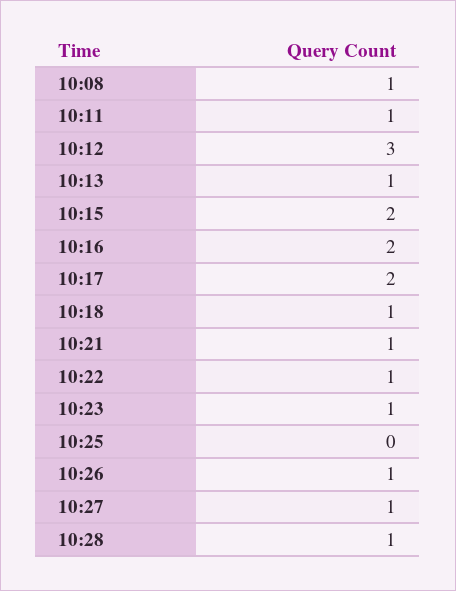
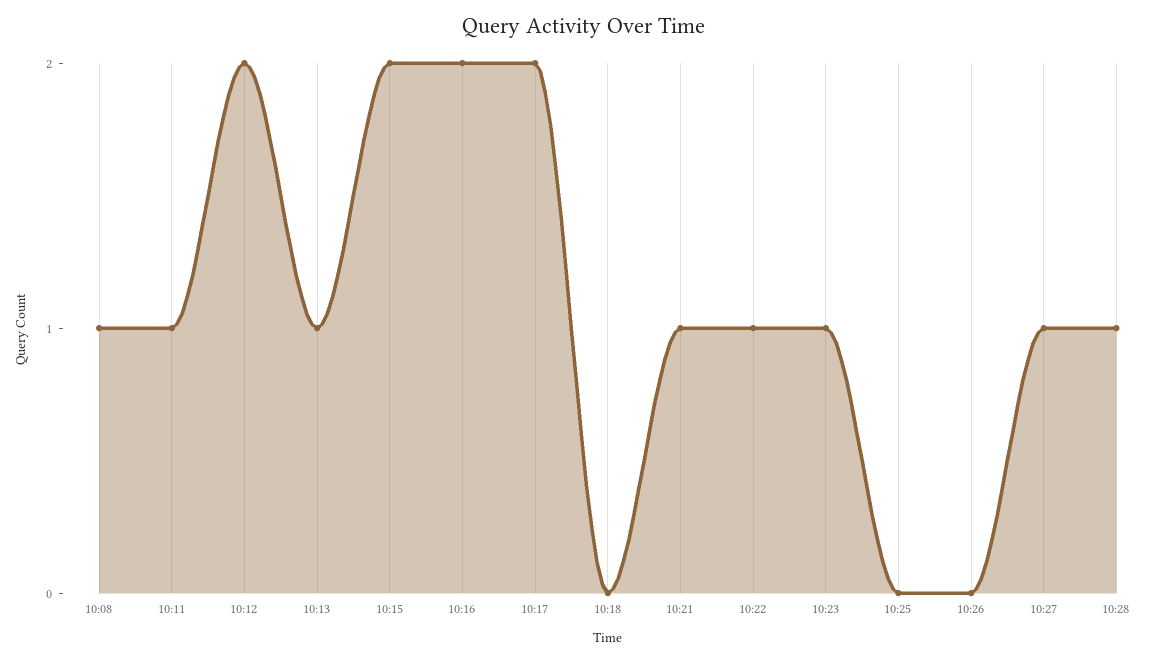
10:12: 3 -> 2
10:18: 1 -> 0
10:26: 1 -> 0

